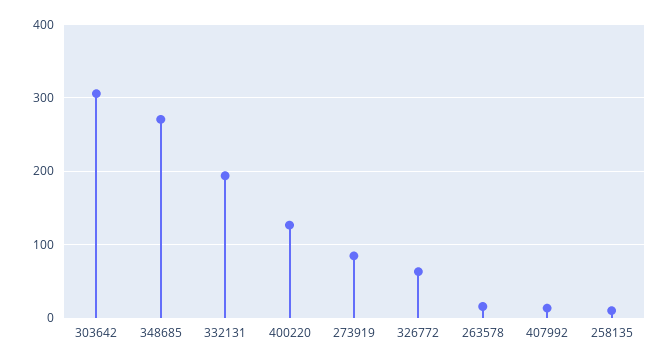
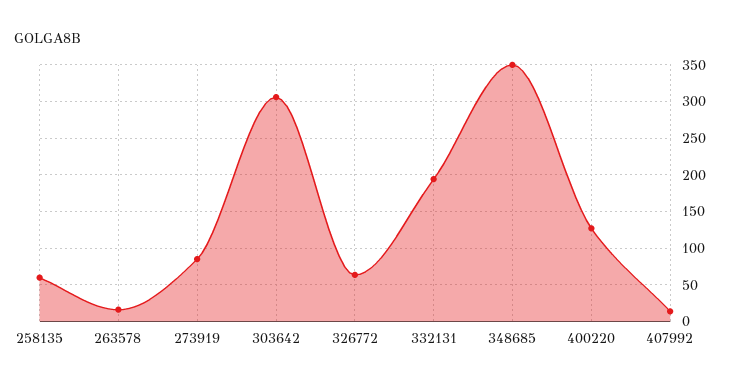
348685: 270 -> 350
258135: 10 -> 60

